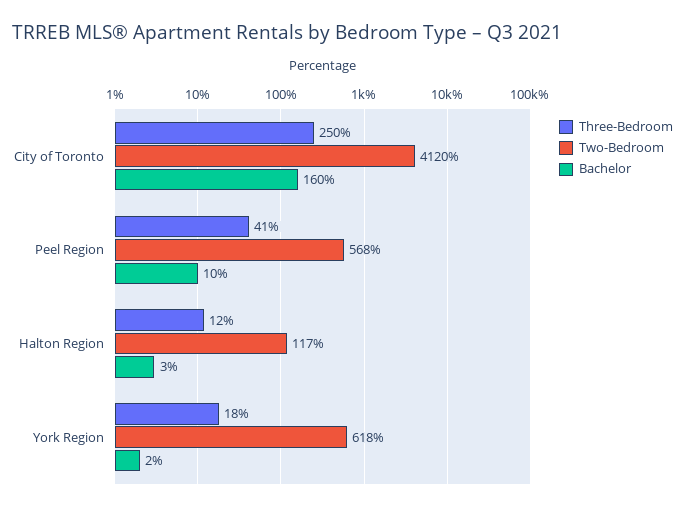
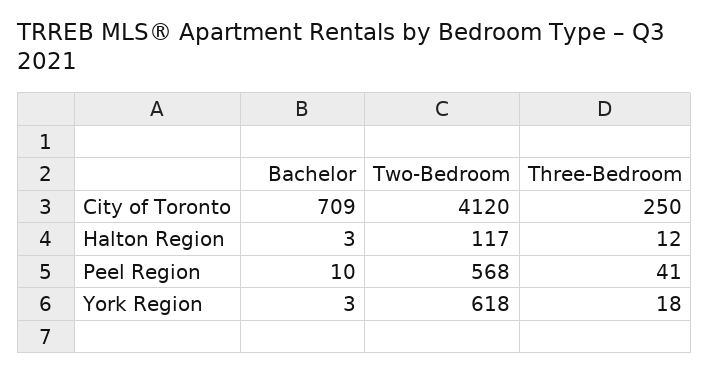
Bachelor, City of Toronto: 160 -> 709
Bachelor, York Region: 2 -> 3

